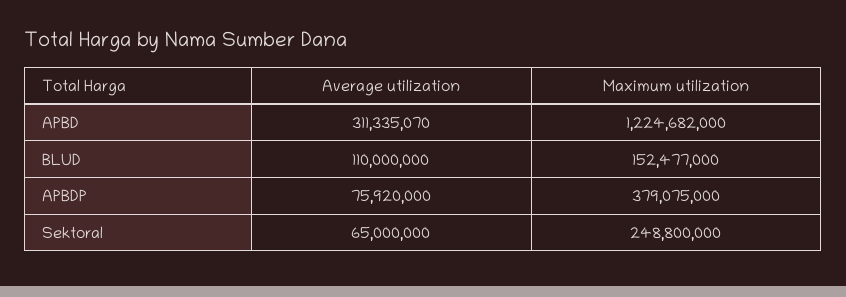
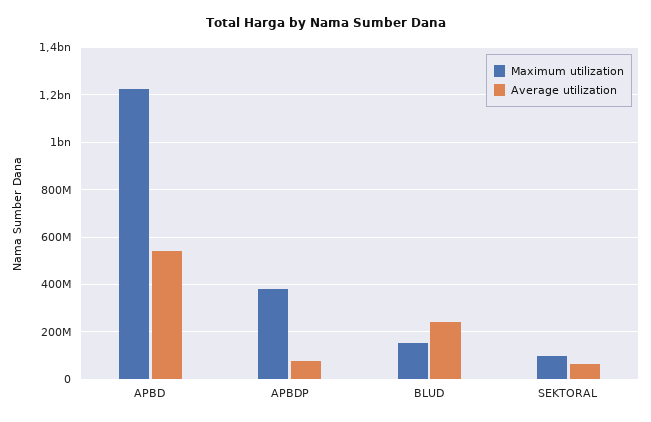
Average utilization, APBD: 311335070 -> 550000000
Average utilization, BLUD: 110000000 -> 250000000
Maximum utilization, Sektoral: 248800000 -> 100000000

